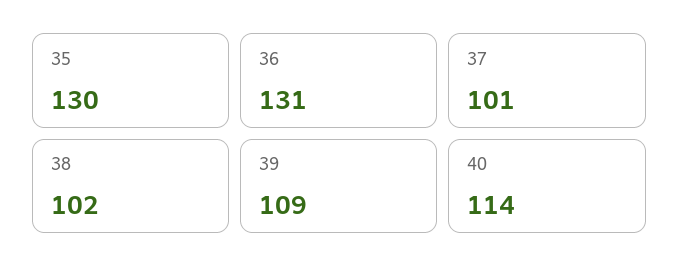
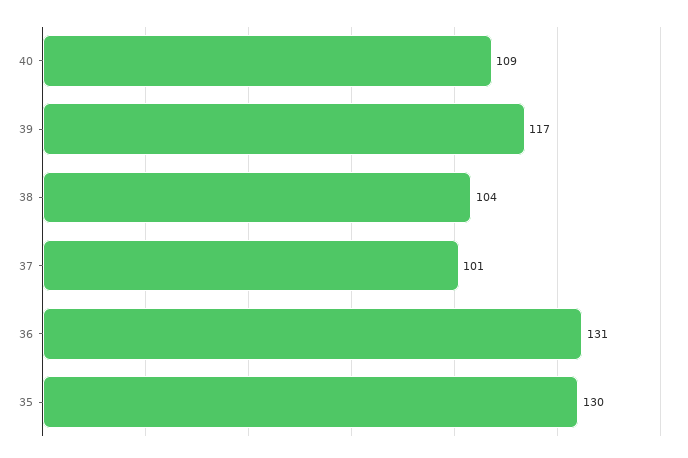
38: 102 -> 104
39: 109 -> 117
40: 114 -> 109

